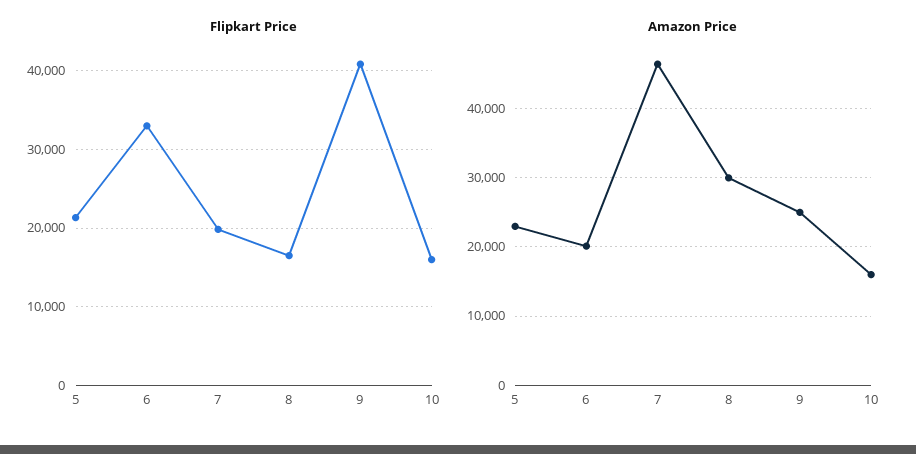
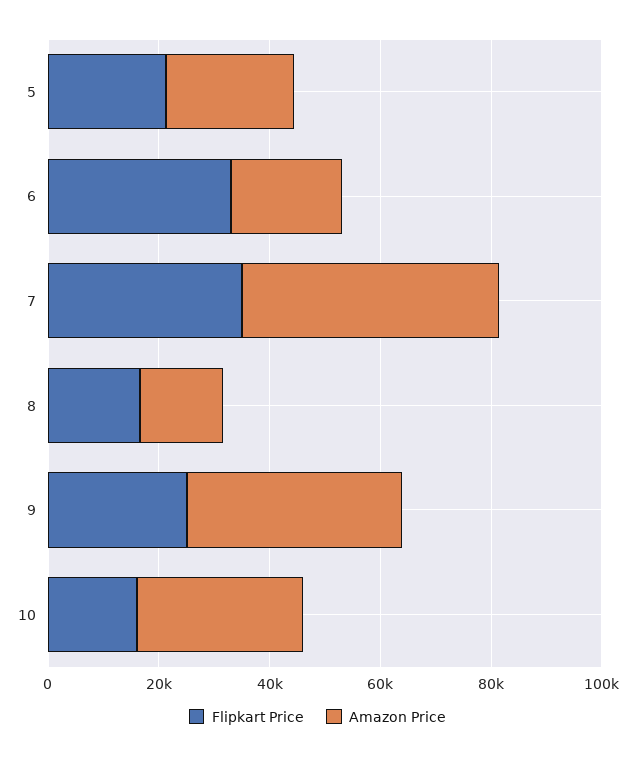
Flipkart Price, 7: 20000 -> 35000
Flipkart Price, 9: 41000 -> 25000
Amazon Price, 8: 30000 -> 15000
Amazon Price, 9: 25000 -> 40000
Amazon Price, 10: 16000 -> 30000

